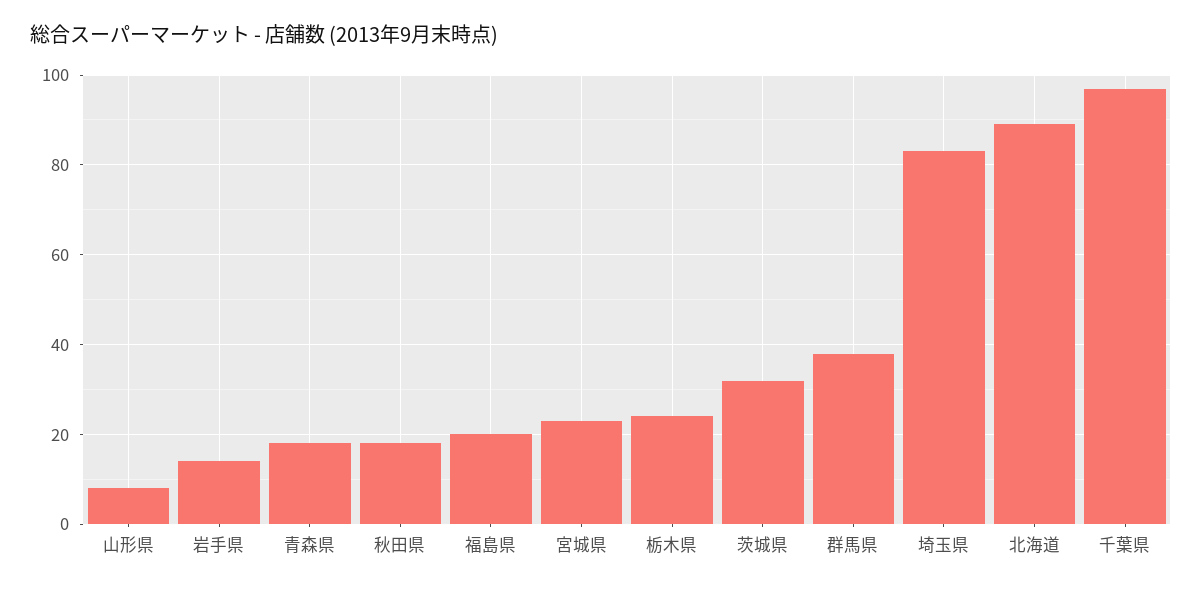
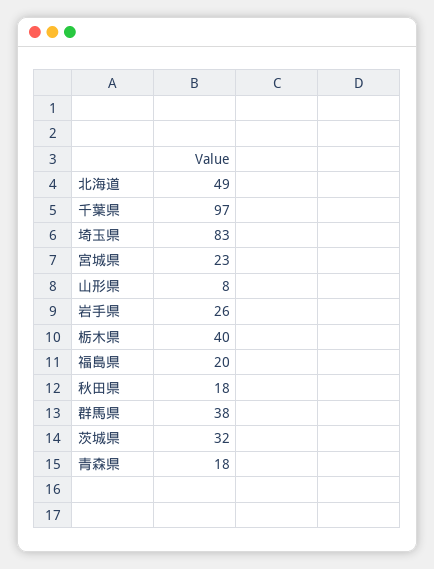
岩手県: 15 -> 26
栃木県: 25 -> 40
北海道: 90 -> 49

